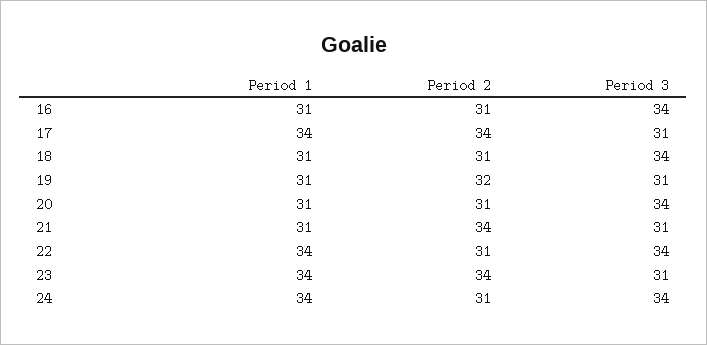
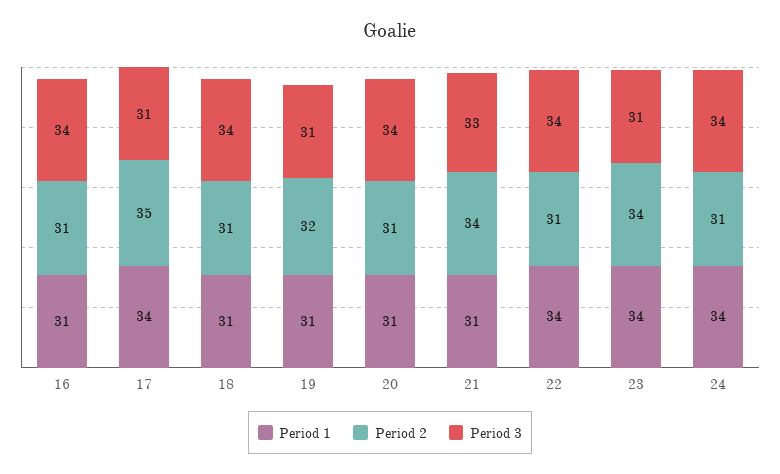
Period 2, 17: 34 -> 35
Period 3, 21: 31 -> 33

